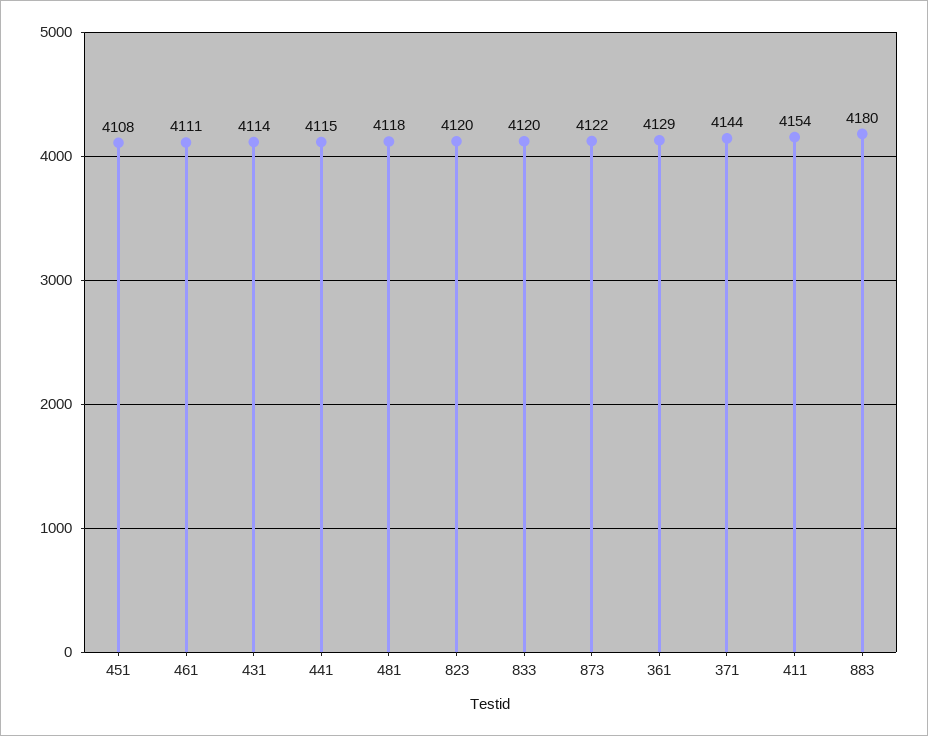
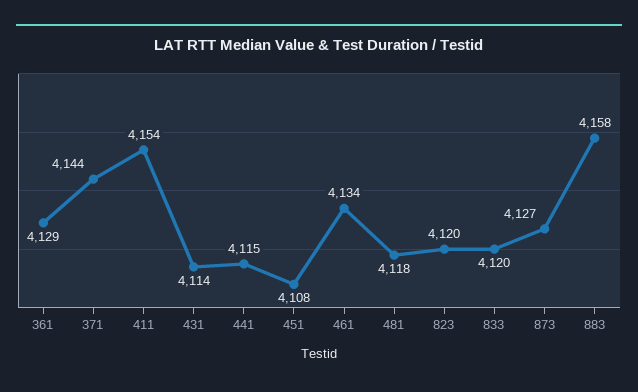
461: 4111 -> 4134
873: 4122 -> 4127
883: 4180 -> 4158

